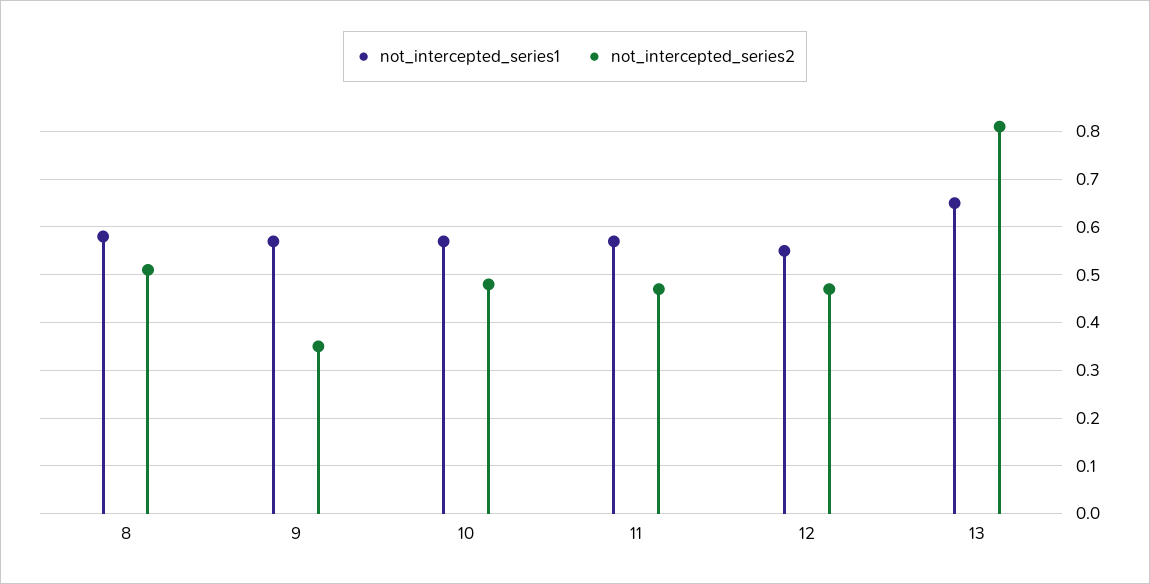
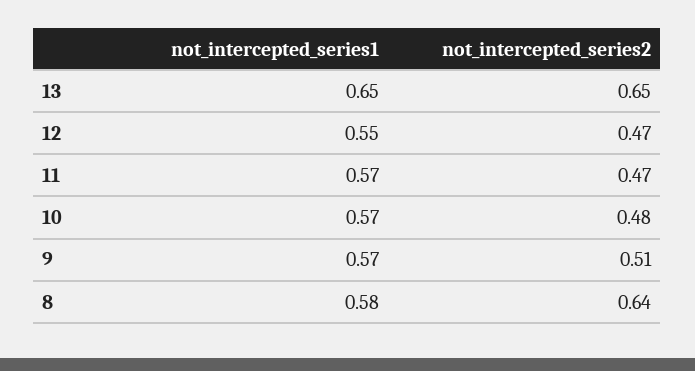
not_intercepted_series2, 8: 0.5 -> 0.64
not_intercepted_series2, 9: 0.35 -> 0.51
not_intercepted_series2, 13: 0.8 -> 0.65

